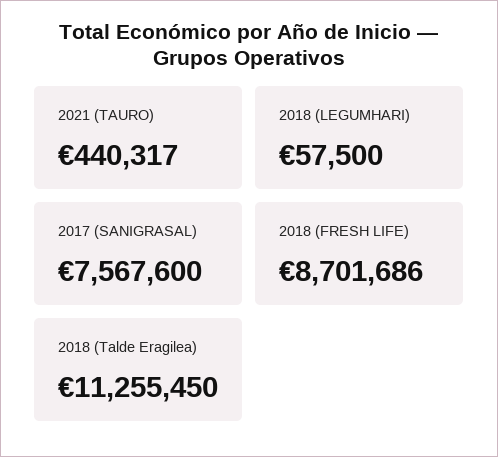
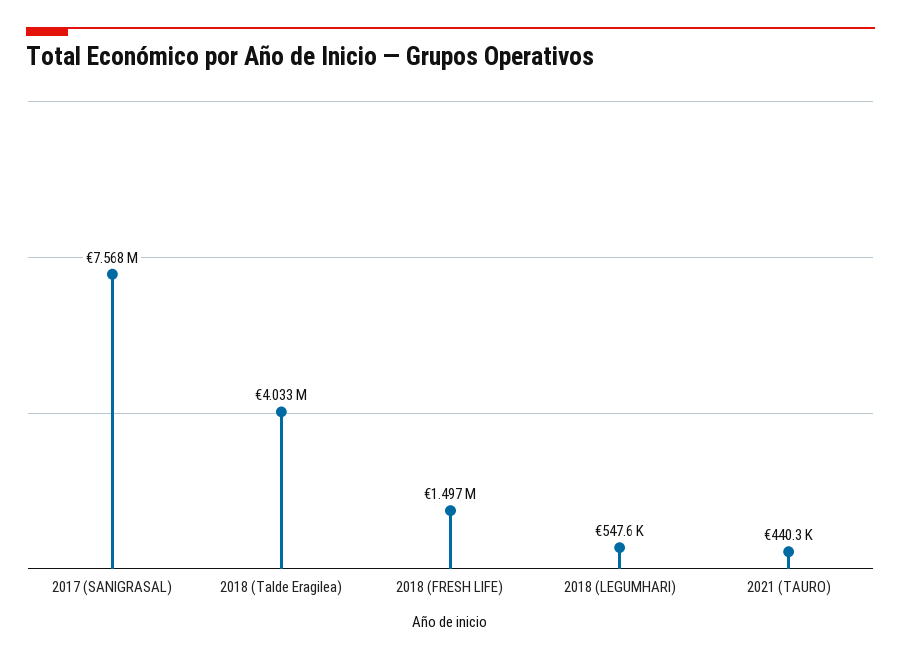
2018 (LEGUMHARI): 57500 -> 547600
2018 (FRESH LIFE): 8701686 -> 1497000
2018 (Talde Eragilea): 11255450 -> 4033000

